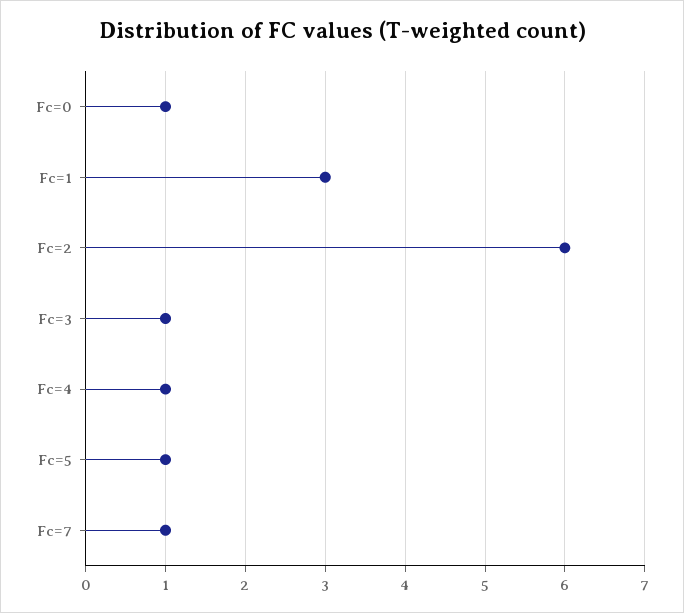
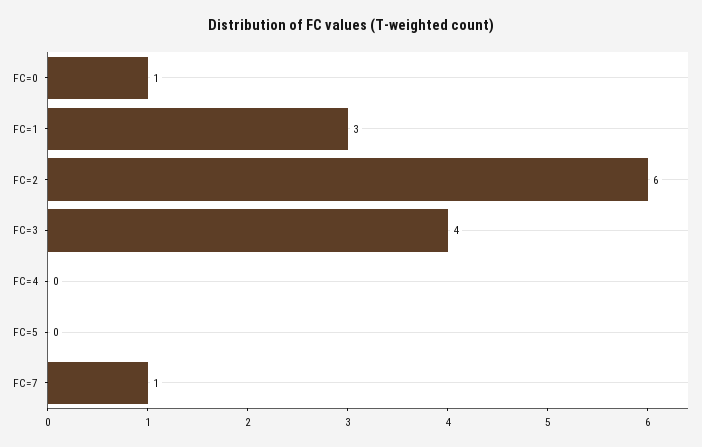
Fc=3: 1 -> 4
Fc=4: 1 -> 0
Fc=5: 1 -> 0

